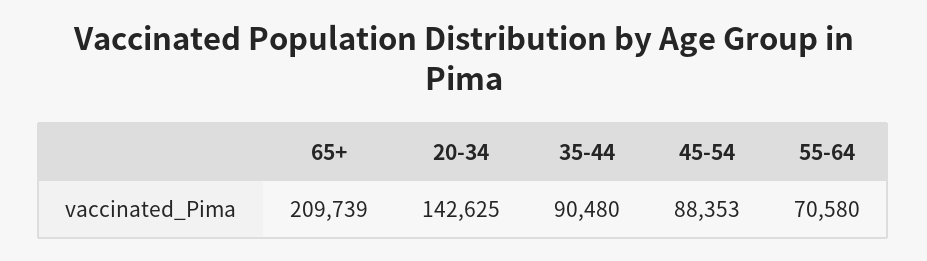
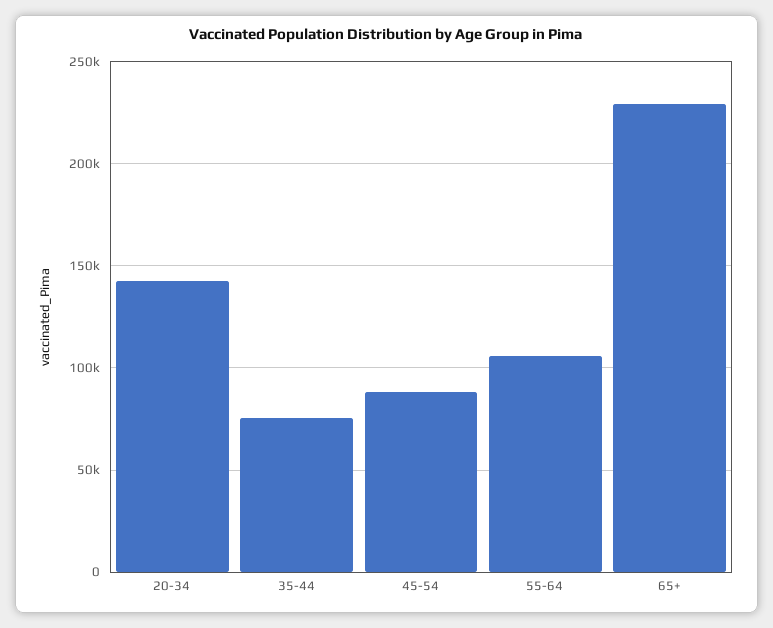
65+: 209739 -> 230000
35-44: 90480 -> 75000
55-64: 70580 -> 105000

